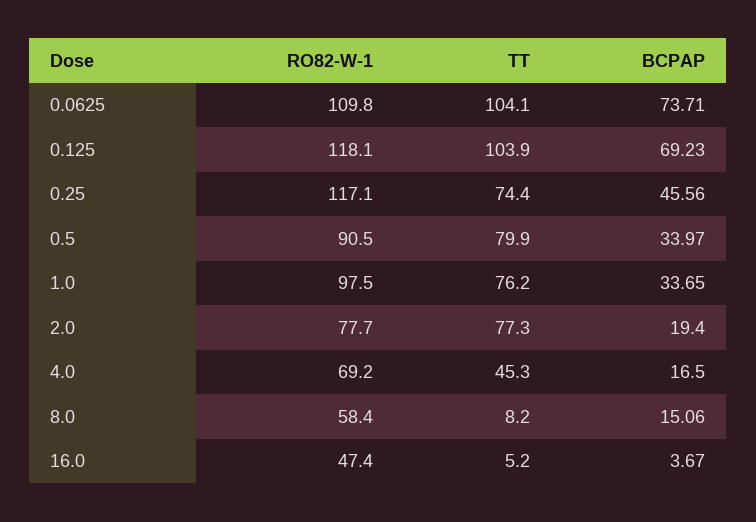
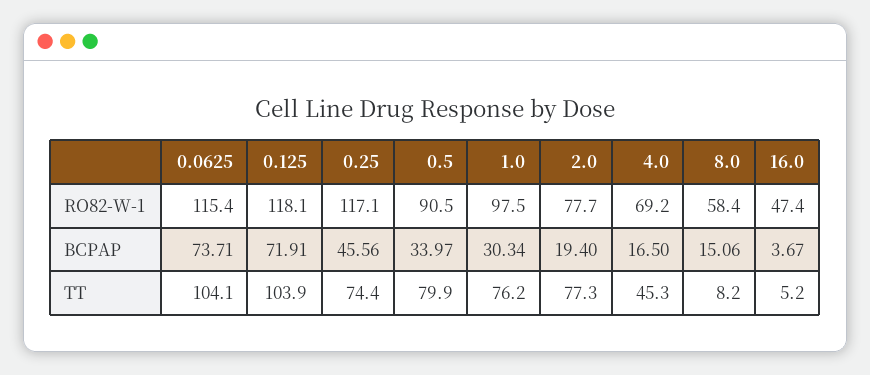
RO82-W-1, 0.0625: 109.8 -> 115.4
BCPAP, 0.125: 69.23 -> 71.91
BCPAP, 1.0: 33.65 -> 30.34

